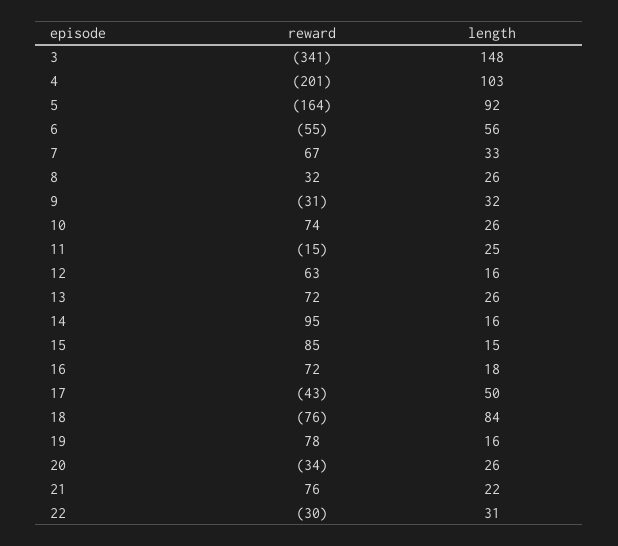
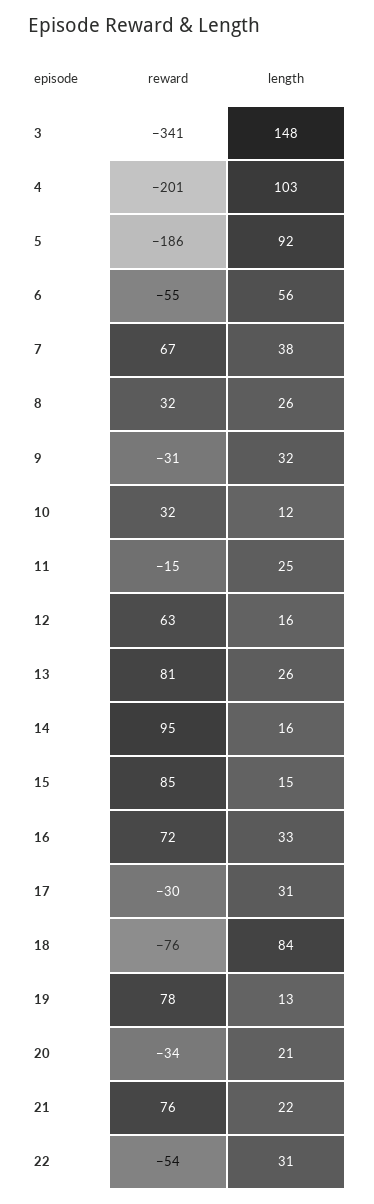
reward, 5: -164 -> -186
length, 7: 33 -> 38
reward, 10: 74 -> 32
length, 10: 26 -> 12
reward, 13: 72 -> 81
length, 16: 18 -> 33
reward, 17: -43 -> -30
length, 17: 50 -> 31
length, 19: 16 -> 13
length, 20: 26 -> 21
reward, 22: -30 -> -54

